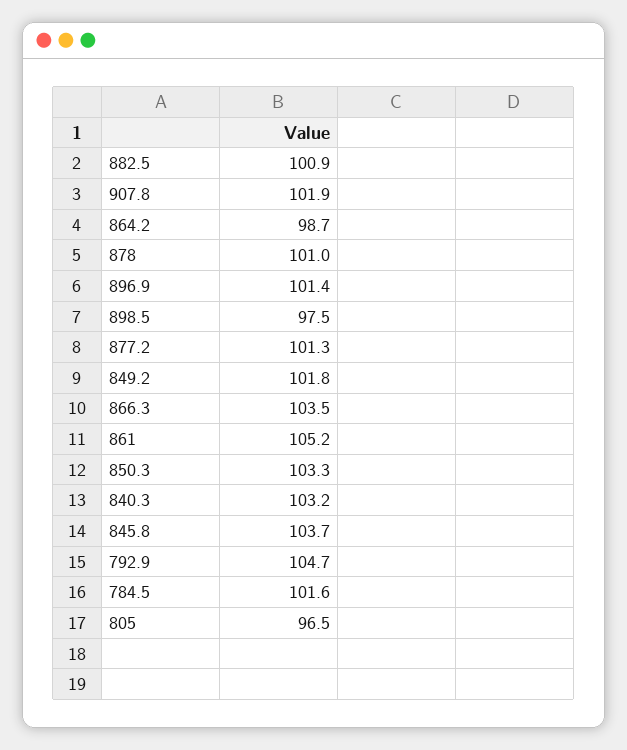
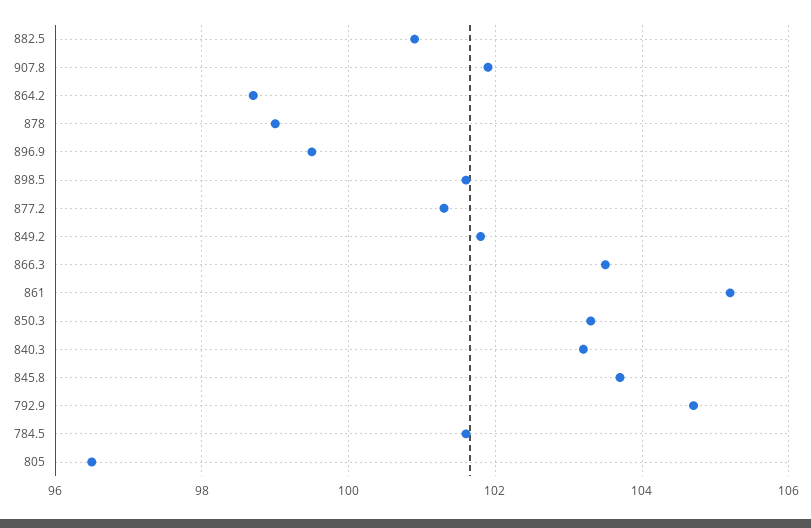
878: 101 -> 99
896.9: 101.4 -> 99.5
898.5: 97.5 -> 101.5

